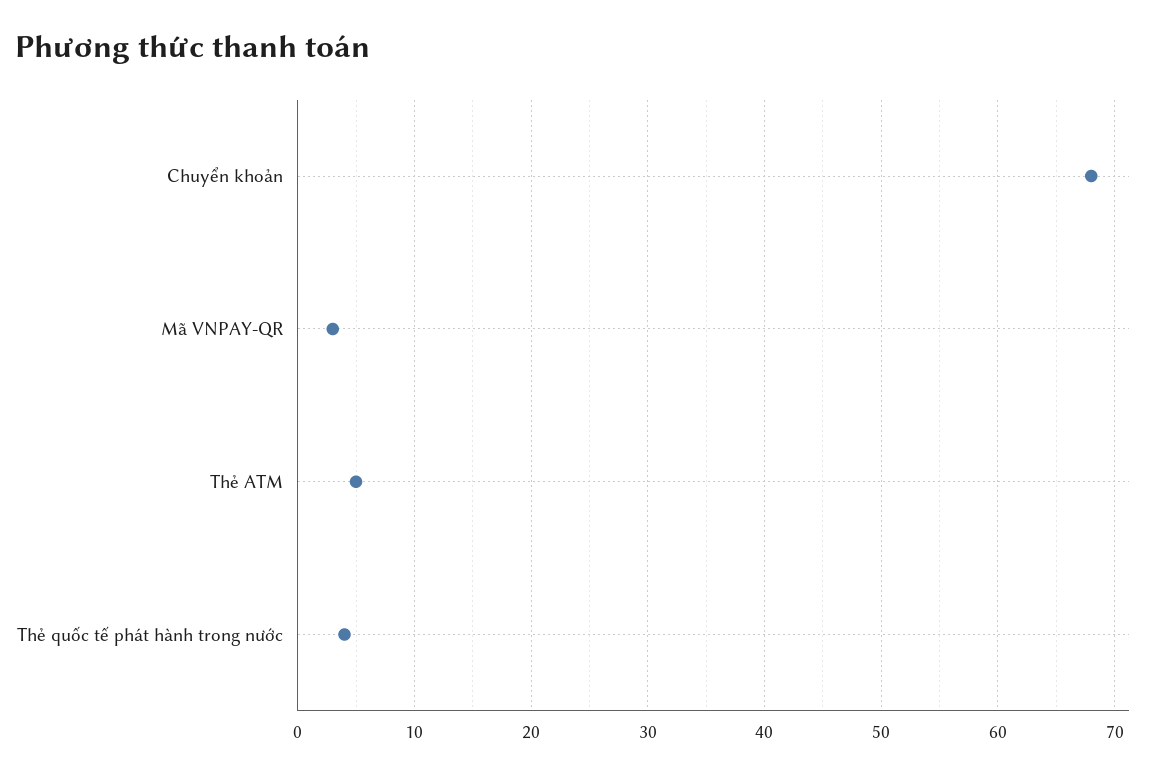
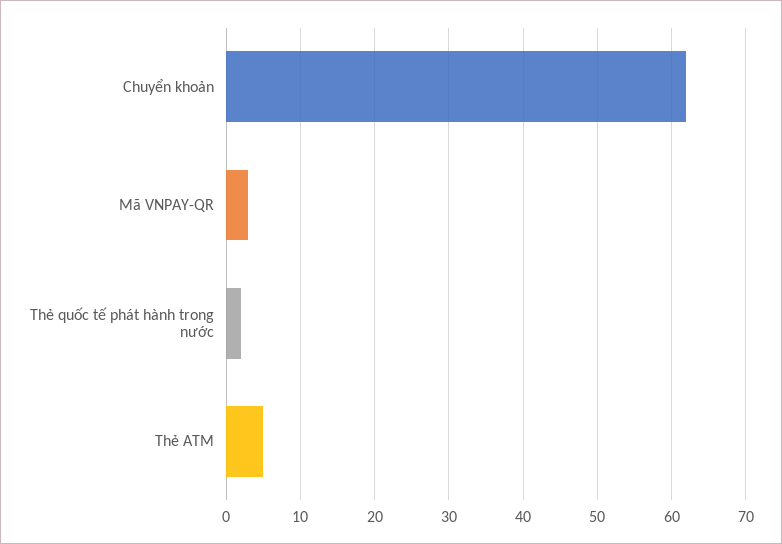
Chuyển khoản: 68 -> 62
Thẻ quốc tế phát hành trong nước: 4 -> 2

